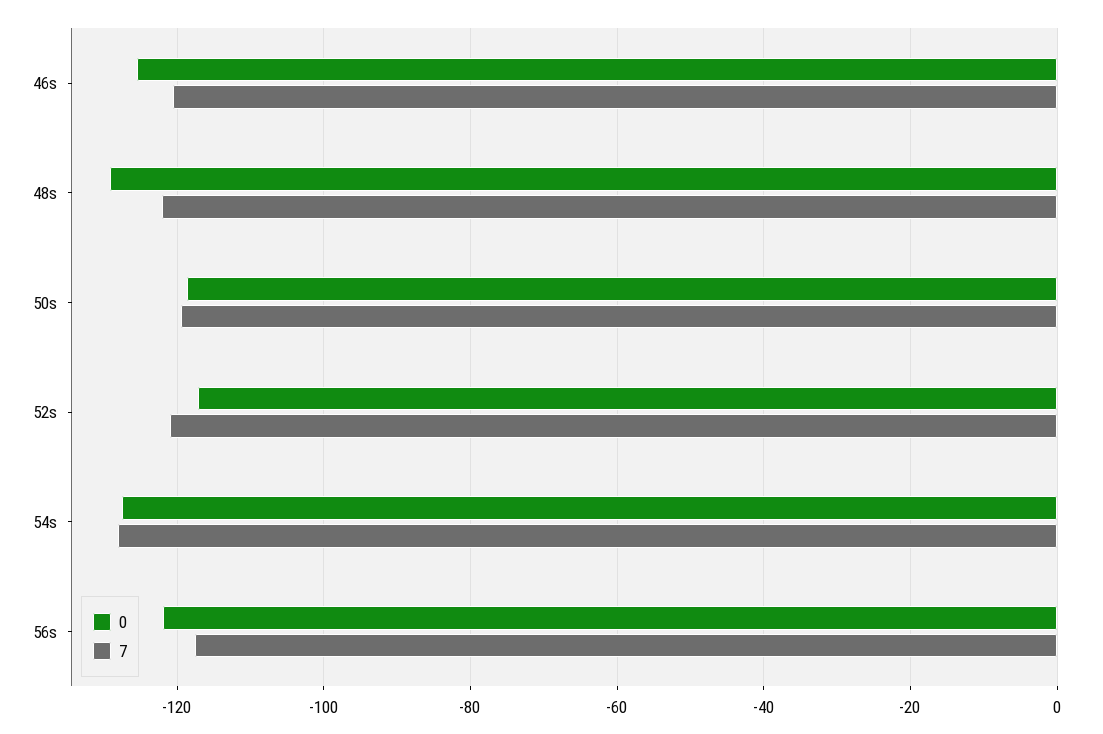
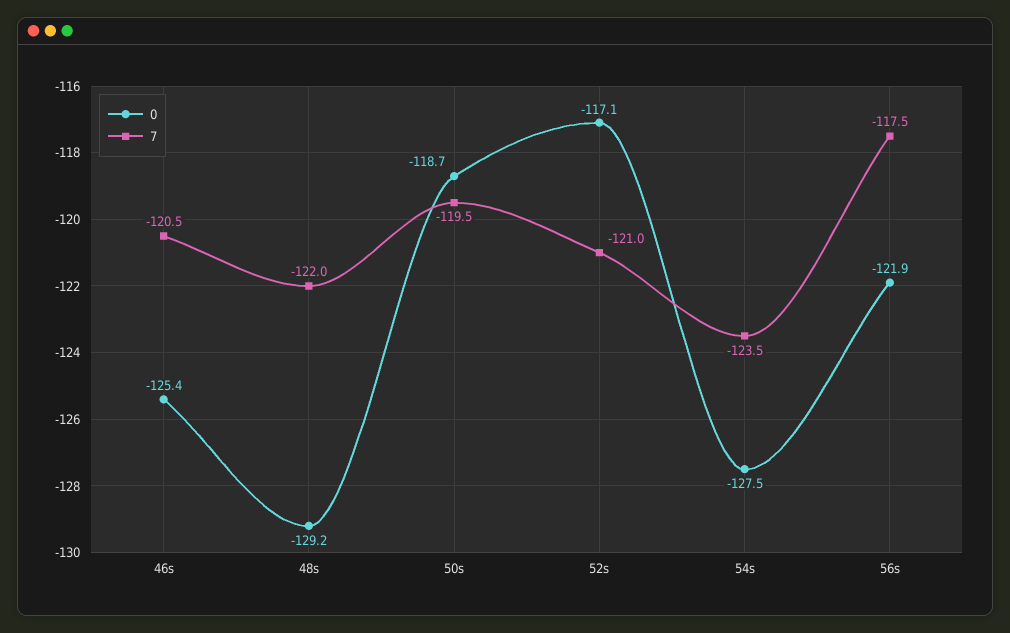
7, 54s: -128 -> -123.5

